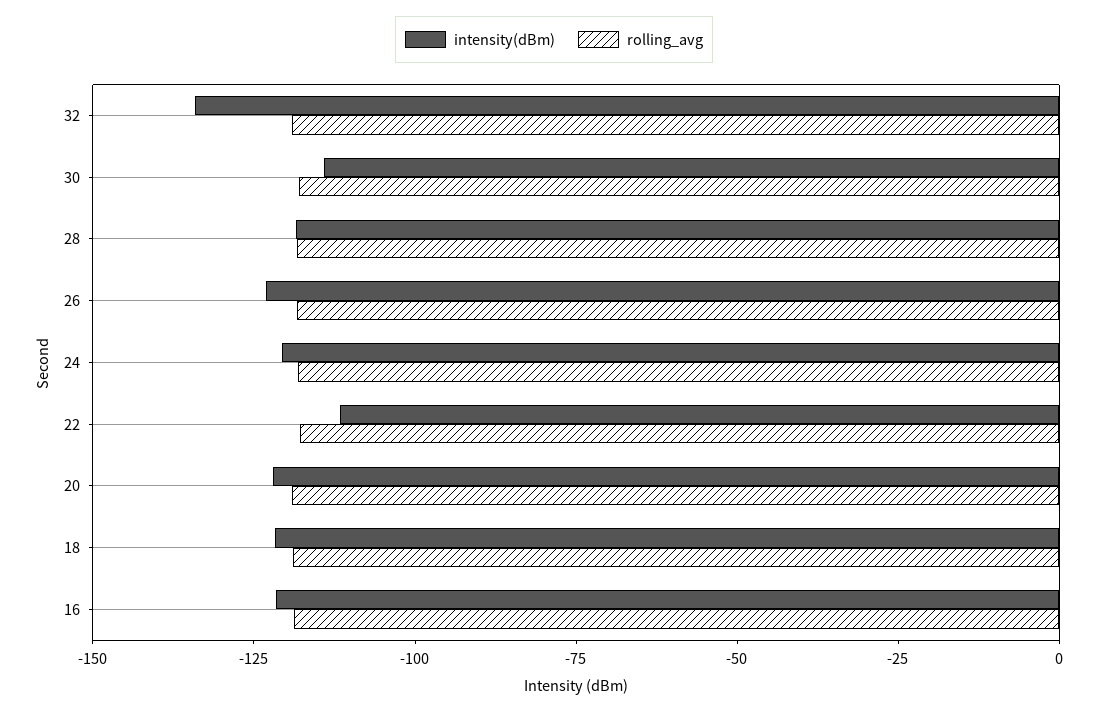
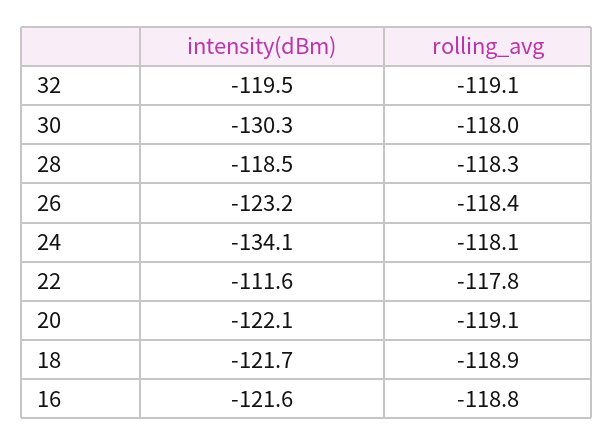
intensity(dBm), 32: -135 -> -119.5
intensity(dBm), 30: -115 -> -130.3
intensity(dBm), 24: -120 -> -134.1

